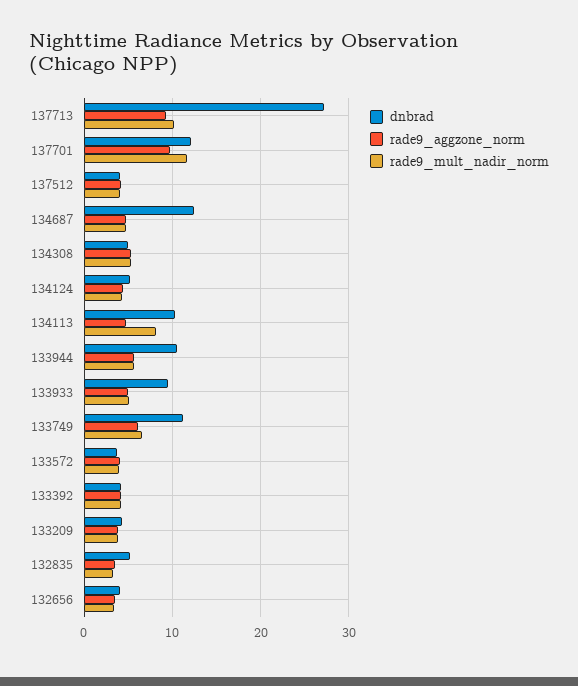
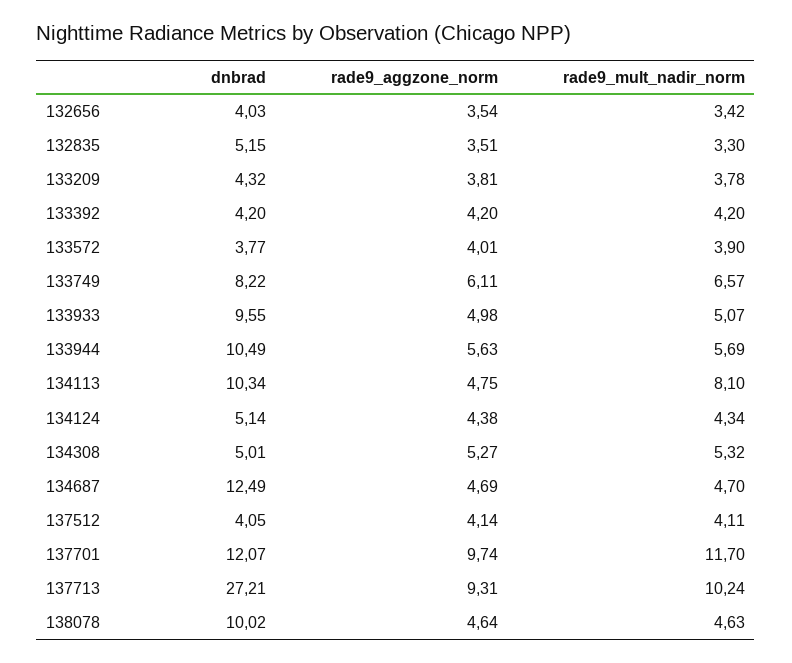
dnbrad, 133749: 11 -> 8.22
dnbrad, 138078: none -> 10.02
rade9_aggzone_norm, 138078: none -> 4.64
rade9_mult_nadir_norm, 138078: none -> 4.63

